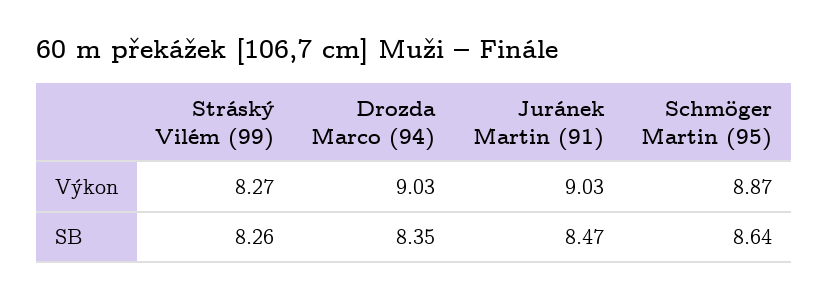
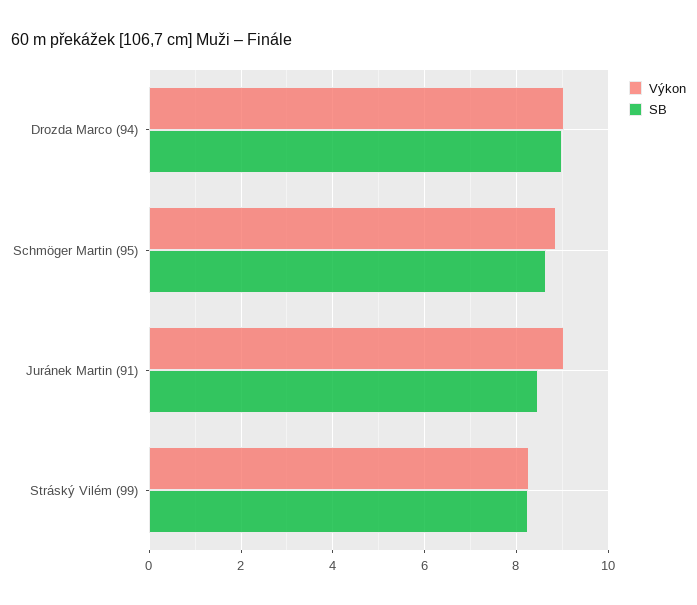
SB, Drozda Marco (94): 8.35 -> 9

